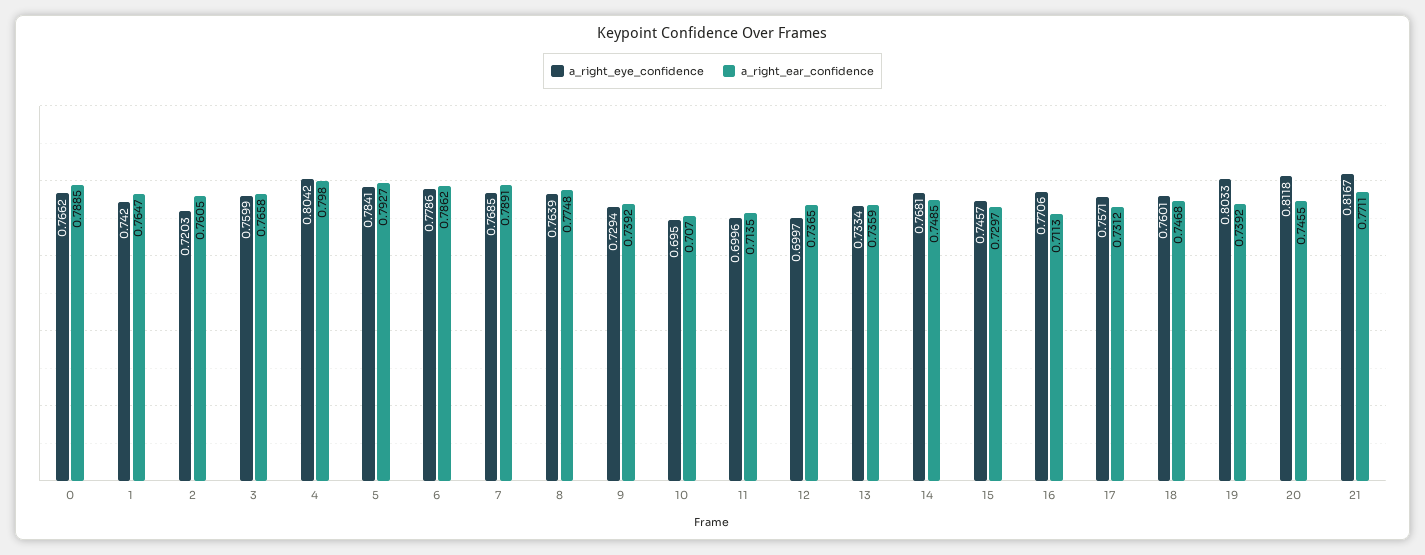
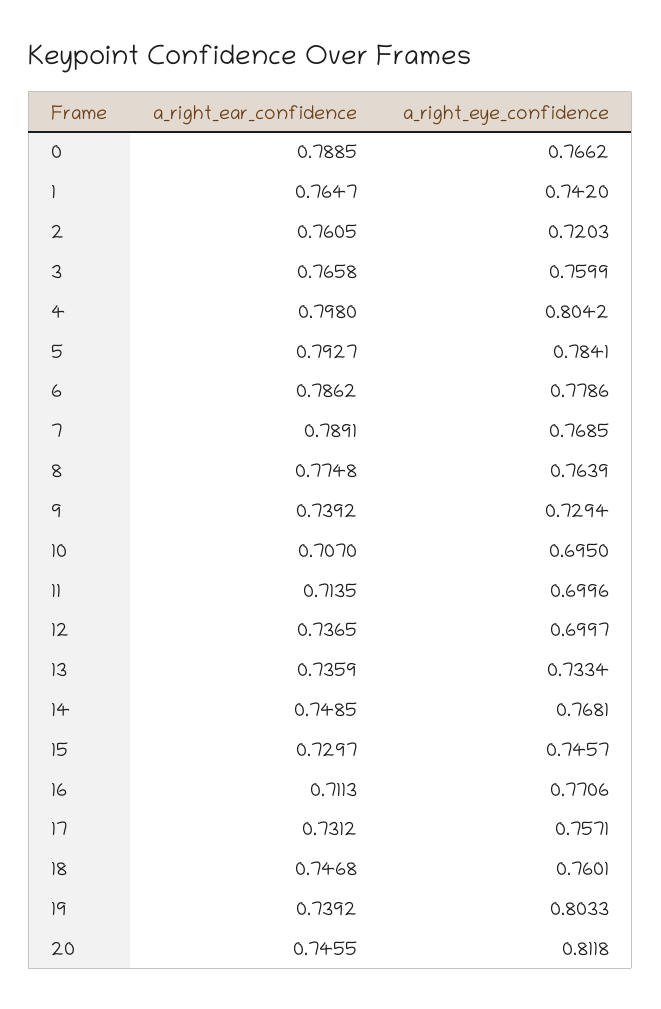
a_right_eye_confidence, 21: 0.8167 -> none
a_right_ear_confidence, 21: 0.7711 -> none

